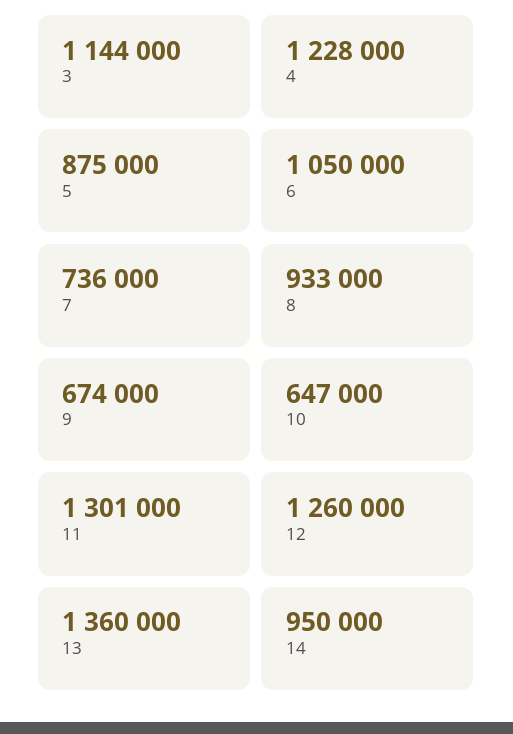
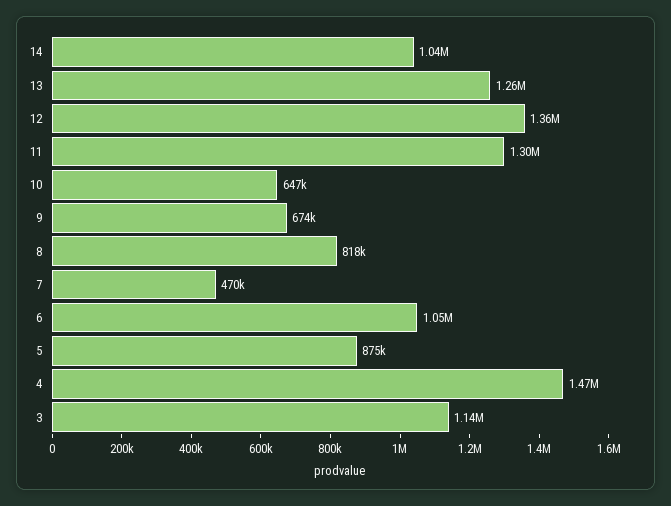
4: 1228000 -> 1470000
7: 736000 -> 470000
8: 933000 -> 818000
12: 1260000 -> 1360000
13: 1360000 -> 1260000
14: 950000 -> 1040000

